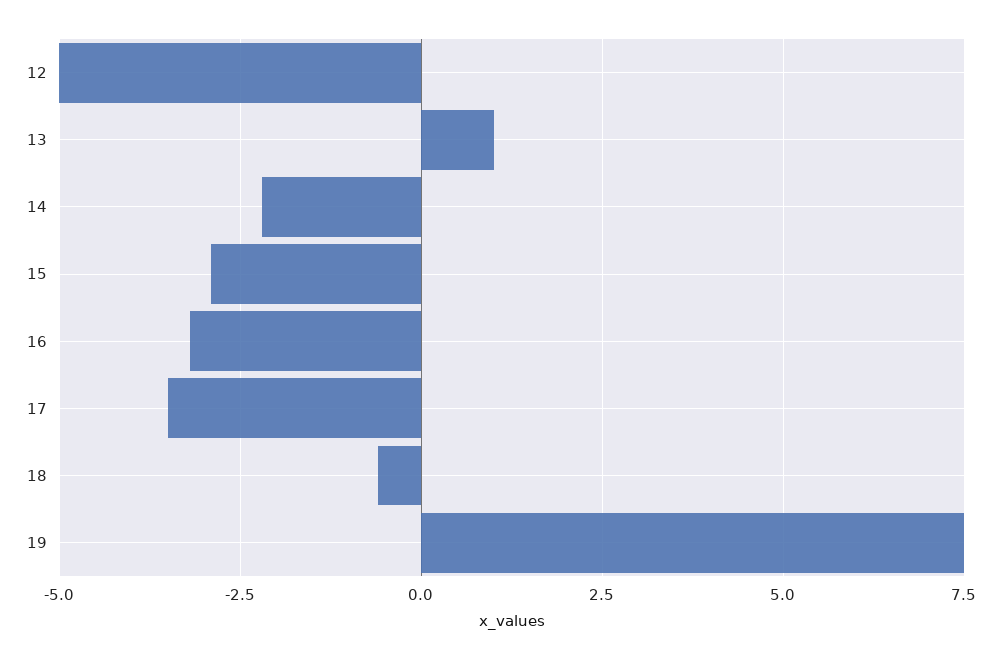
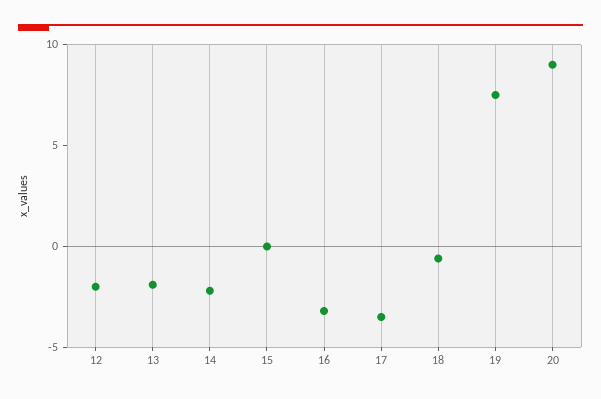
12: -5 -> -2
13: 1 -> -2
15: -3 -> 0
20: none -> 9

